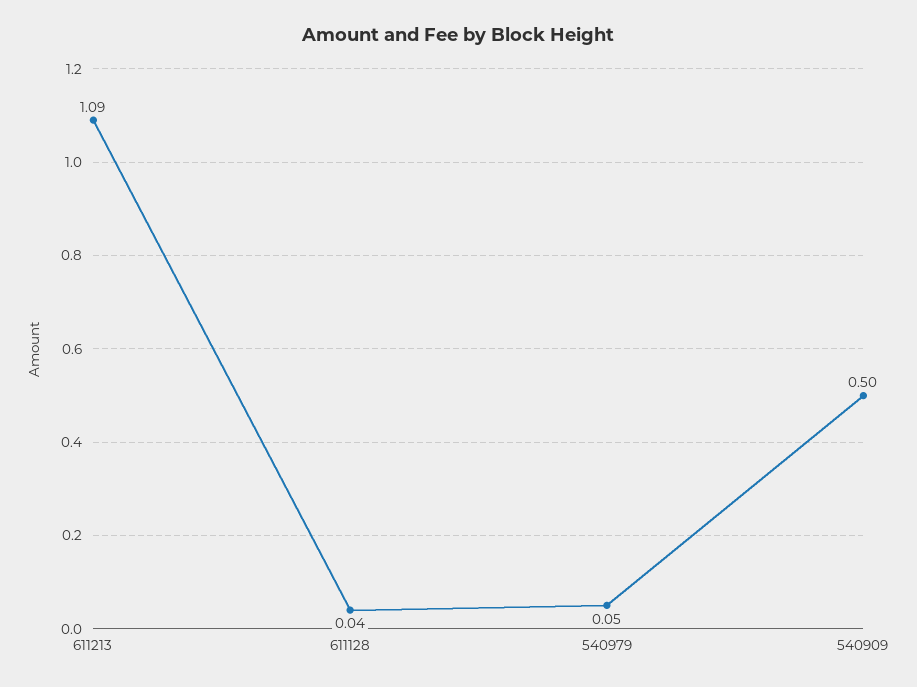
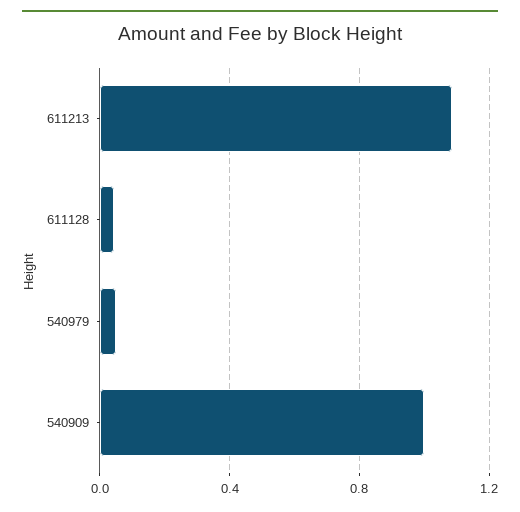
540909: 0.5 -> 1

